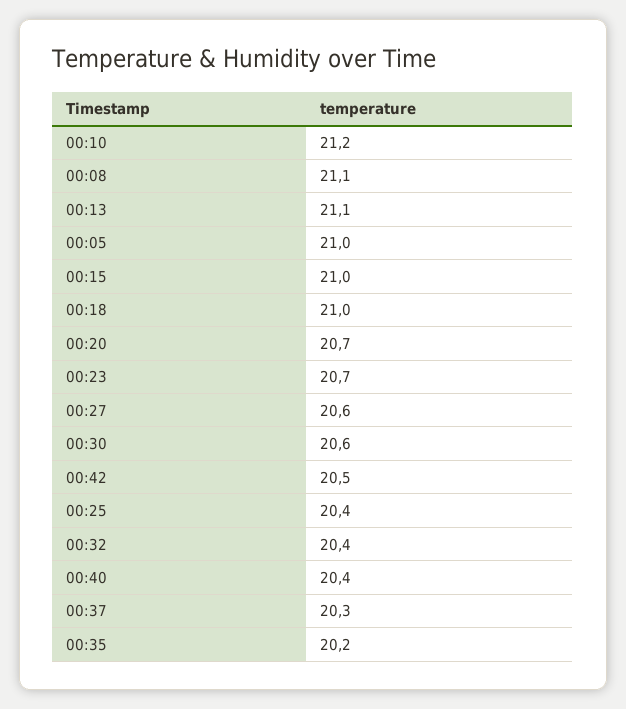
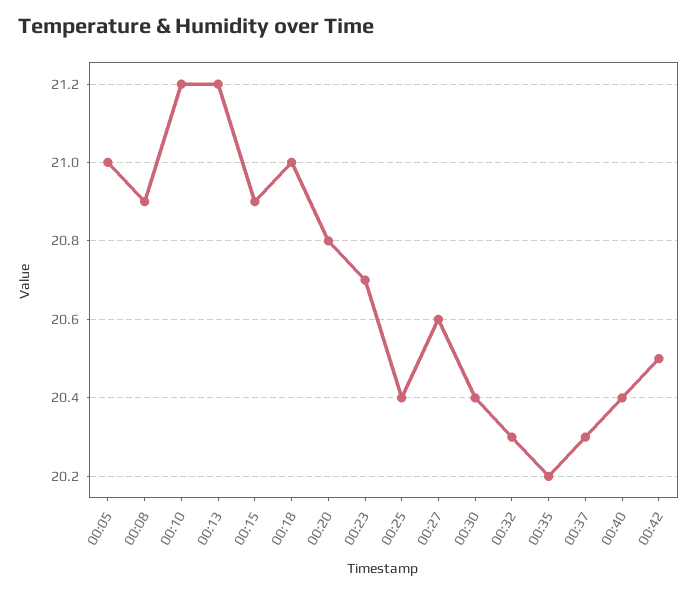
00:08: 21.1 -> 20.9
00:13: 21.1 -> 21.2
00:15: 21 -> 20.9
00:20: 20.7 -> 20.8
00:30: 20.6 -> 20.4
00:32: 20.4 -> 20.3

